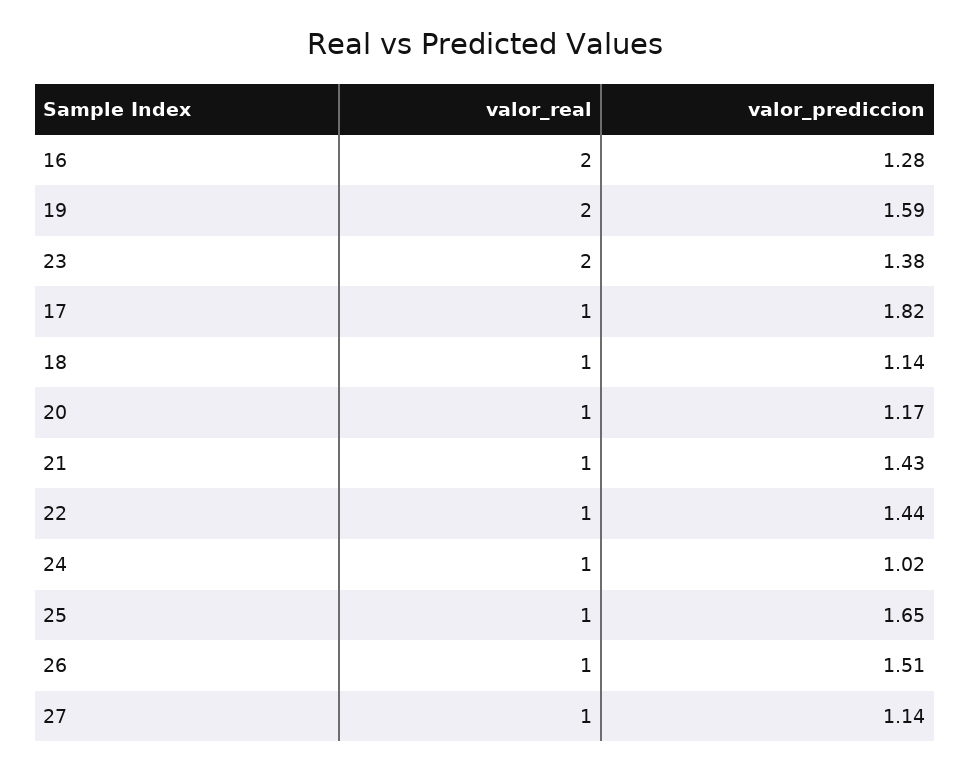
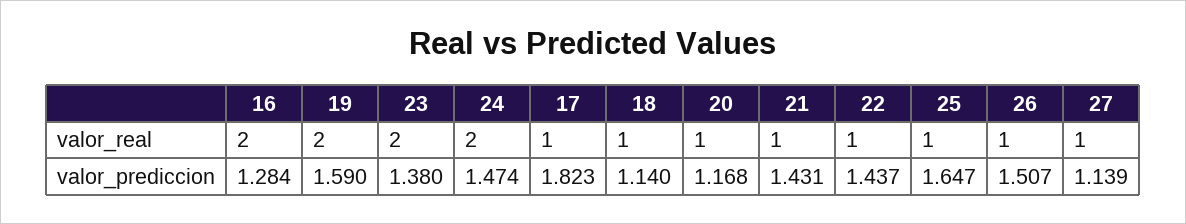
valor_real, 24: 1 -> 2
valor_prediccion, 24: 1.02 -> 1.474

